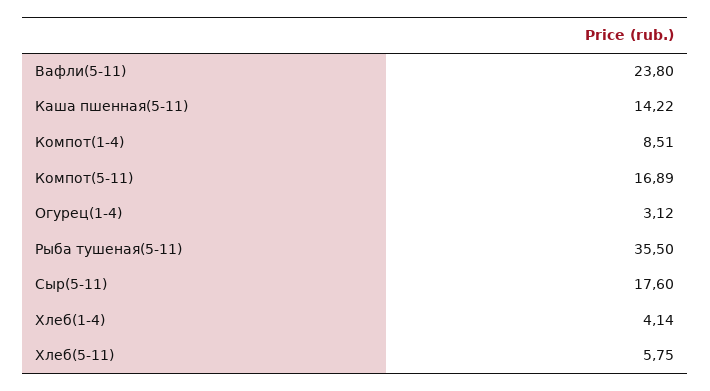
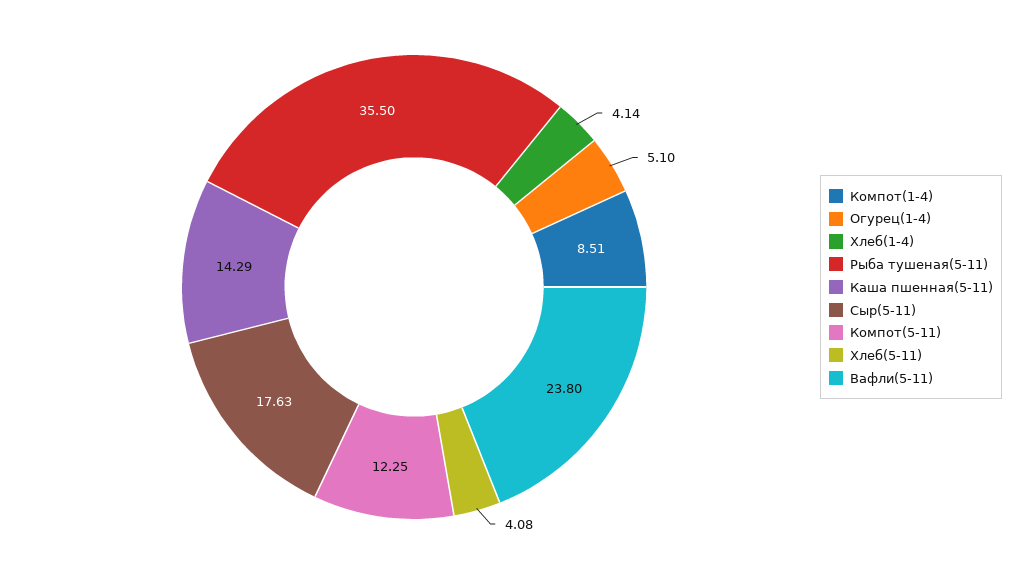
Каша пшенная(5-11): 14.22 -> 14.29
Компот(5-11): 16.89 -> 12.25
Огурец(1-4): 3.12 -> 5.1
Сыр(5-11): 17.6 -> 17.63
Хлеб(5-11): 5.75 -> 4.08

